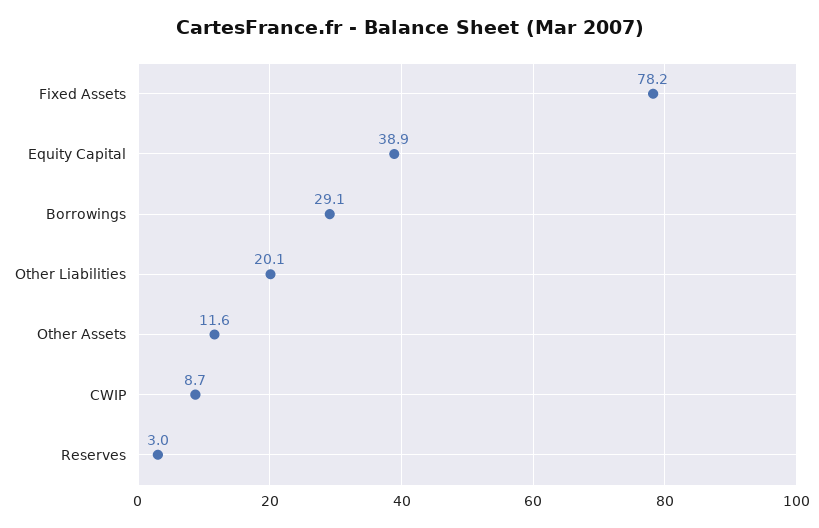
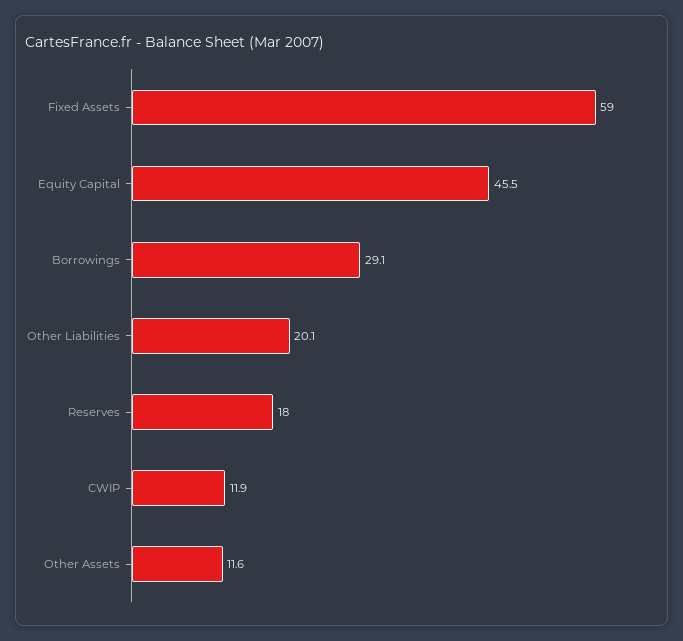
Fixed Assets: 78.2 -> 59
Equity Capital: 38.9 -> 45.5
CWIP: 8.7 -> 11.9
Reserves: 3 -> 18

